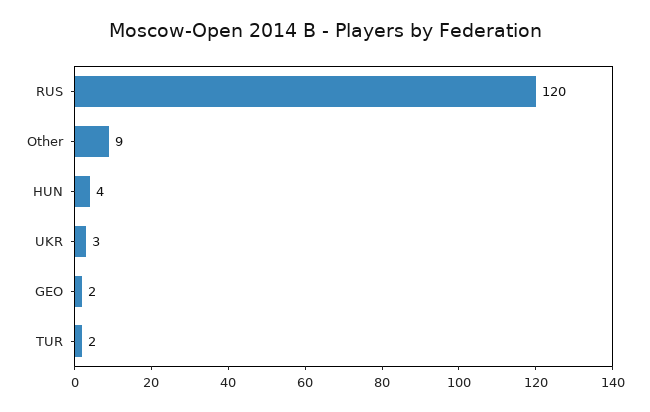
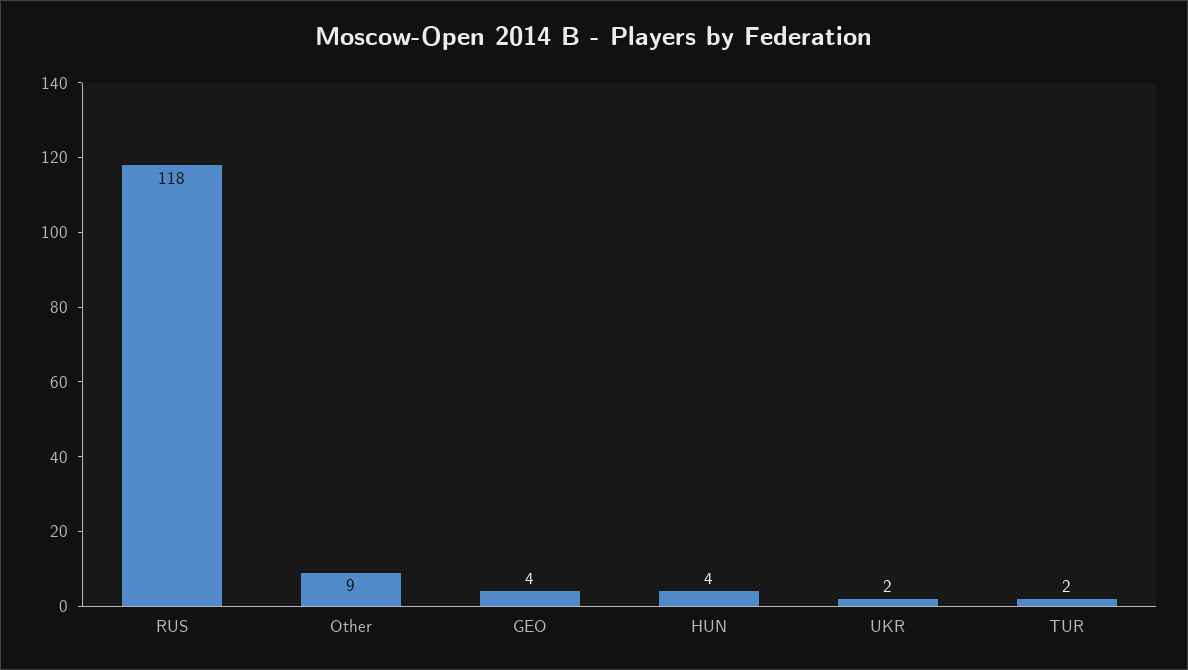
RUS: 120 -> 118
UKR: 3 -> 2
GEO: 2 -> 4

